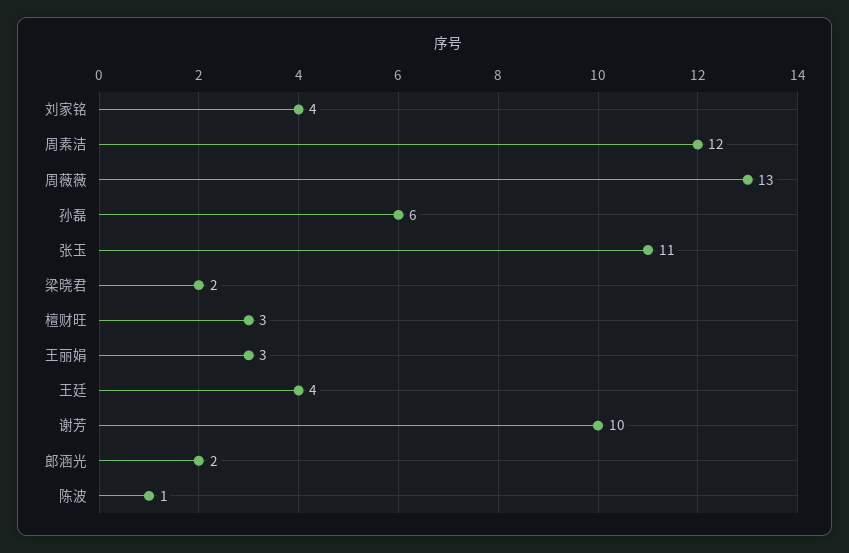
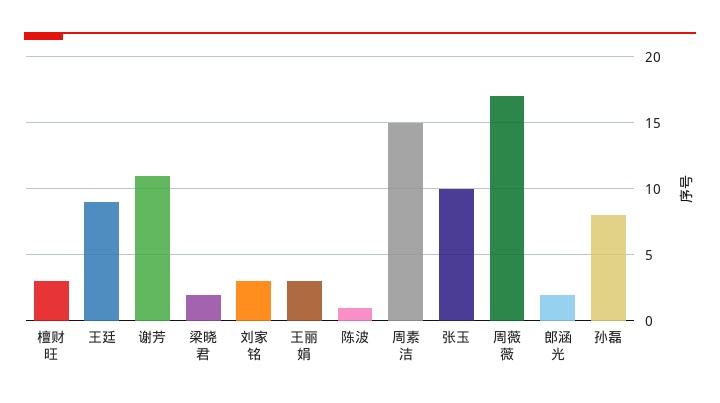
刘家铭: 4 -> 3
周素洁: 12 -> 15
周薇薇: 13 -> 17
孙磊: 6 -> 8
张玉: 11 -> 10
王廷: 4 -> 9
谢芳: 10 -> 11

